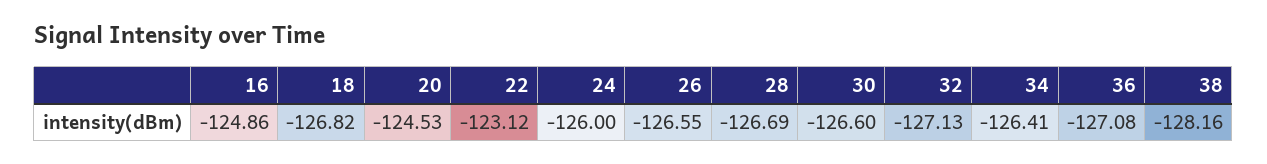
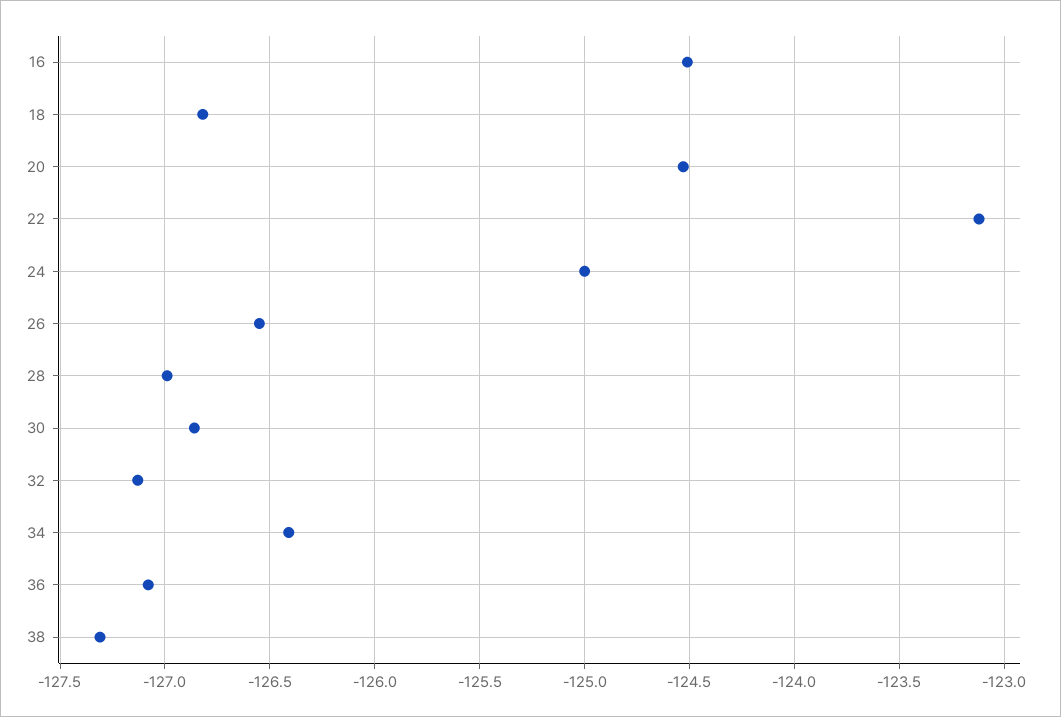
16: -124.86 -> -124.5
24: -126 -> -125
28: -126.69 -> -127
30: -126.6 -> -126.85
38: -128.16 -> -127.3

